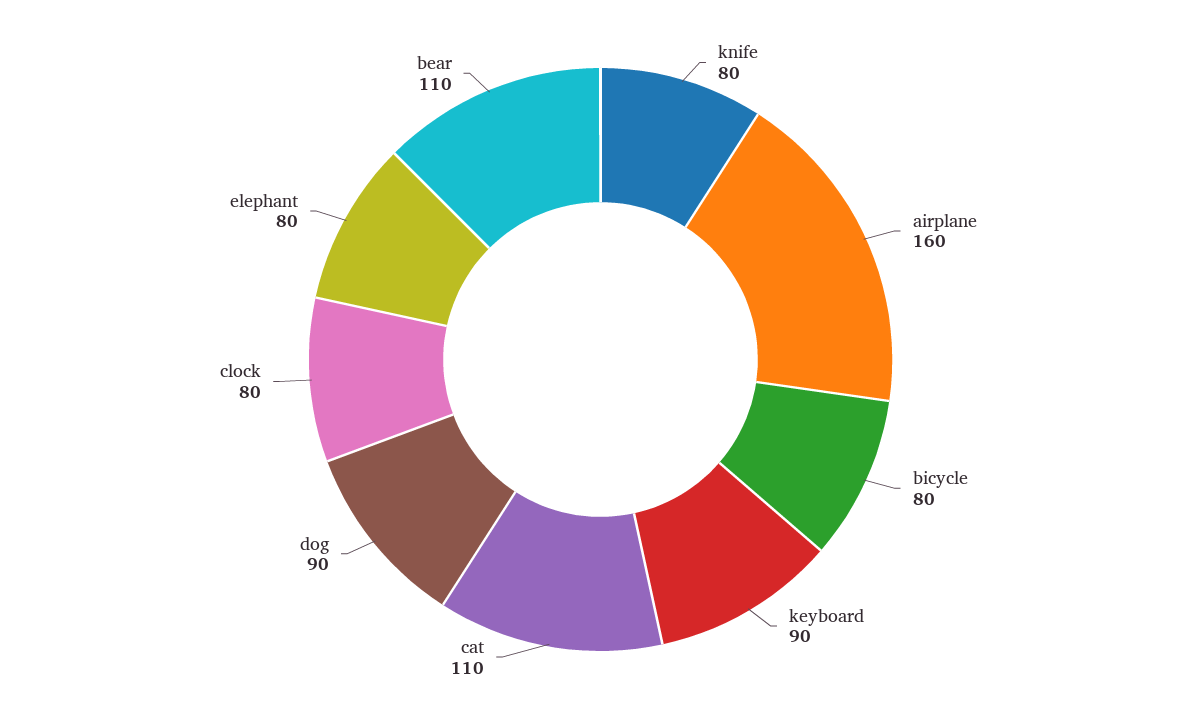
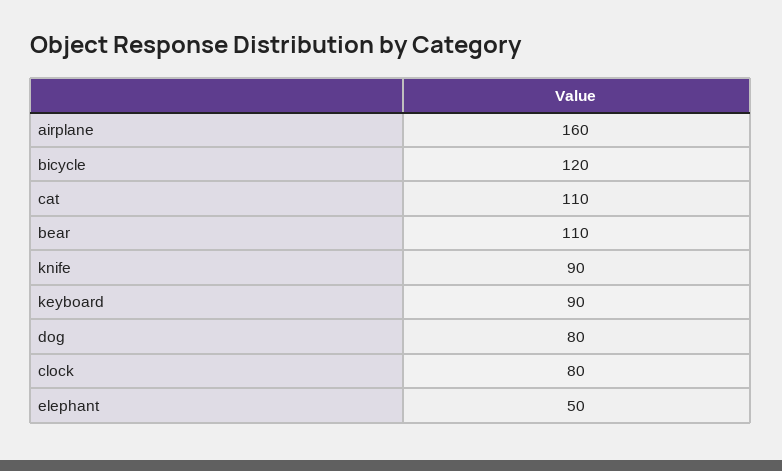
knife: 80 -> 90
bicycle: 80 -> 120
dog: 90 -> 80
elephant: 80 -> 50

